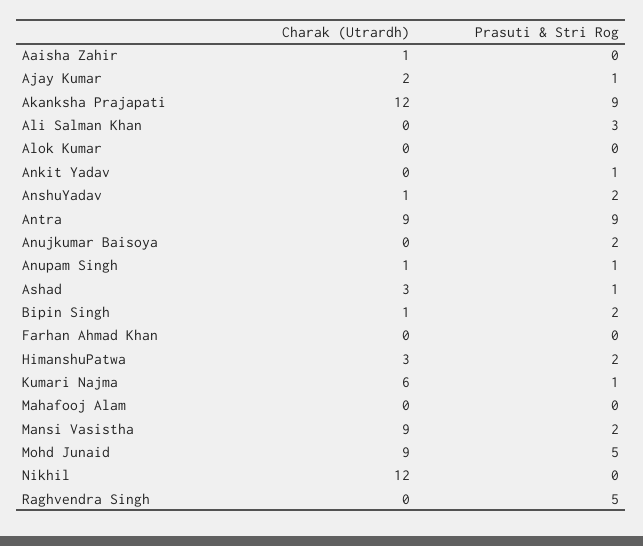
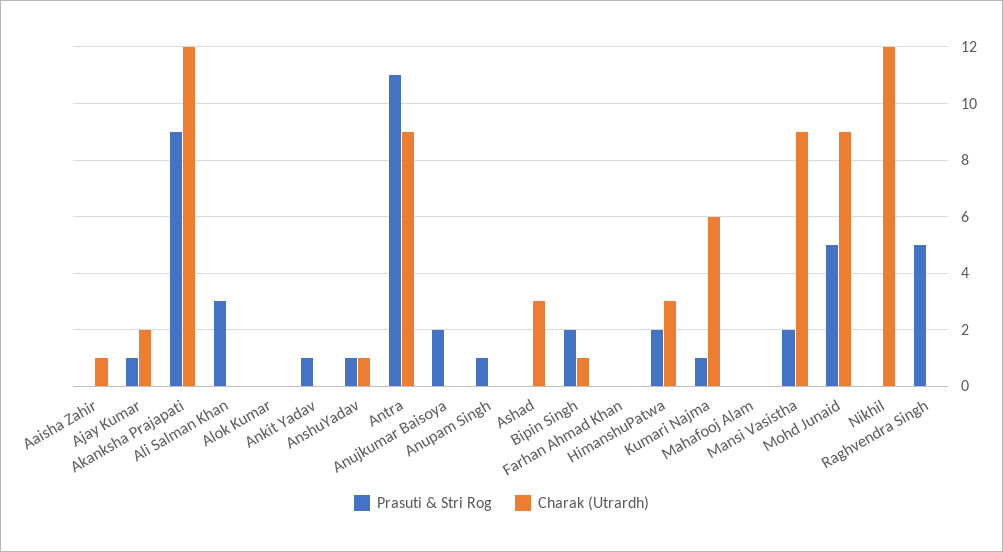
Prasuti & Stri Rog, AnshuYadav: 2 -> 1
Prasuti & Stri Rog, Antra: 9 -> 11
Charak (Utrardh), Anupam Singh: 1 -> 0
Prasuti & Stri Rog, Ashad: 1 -> 0

